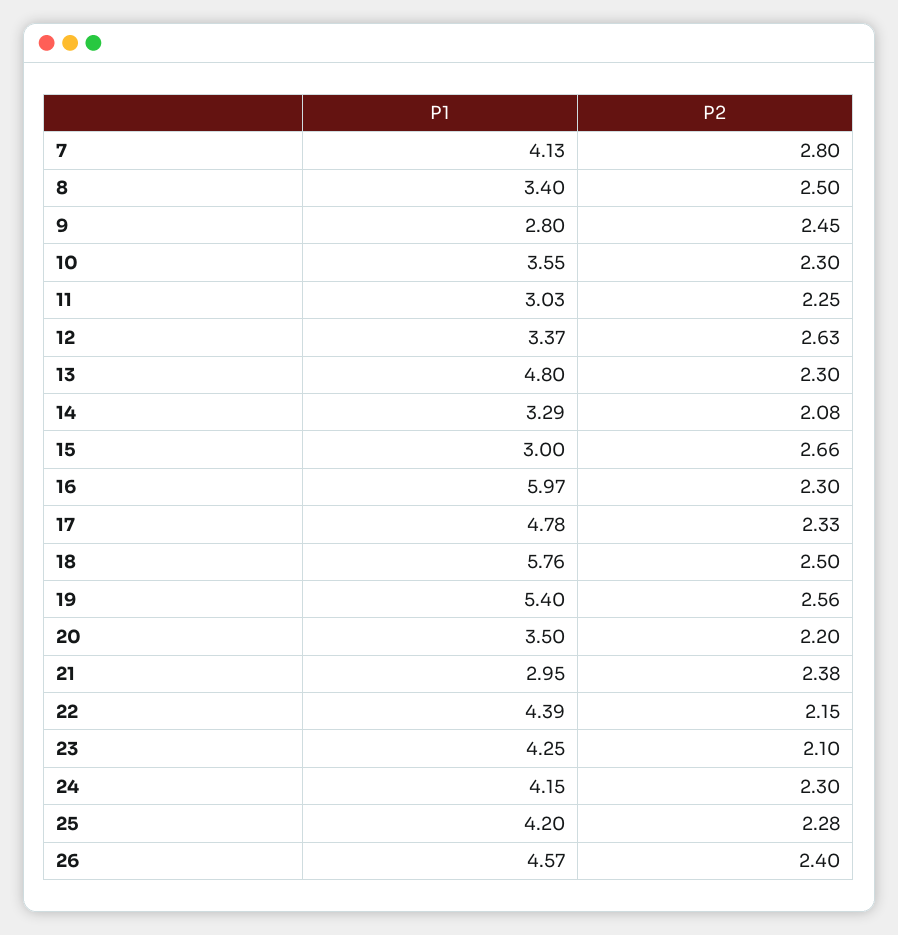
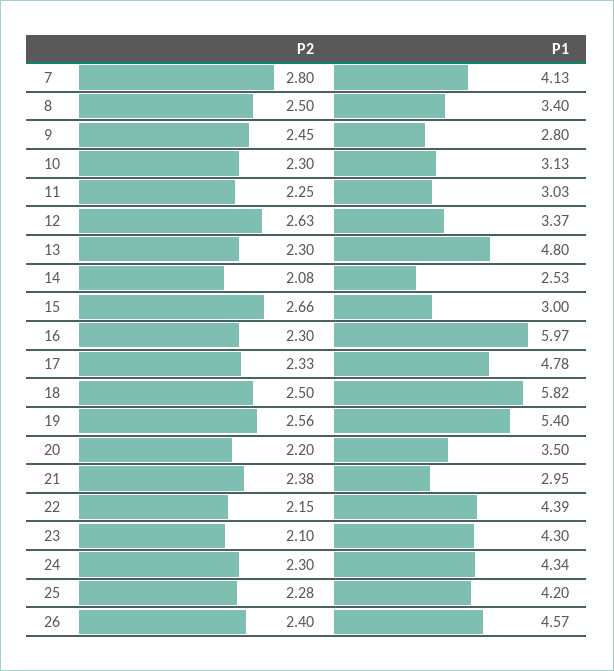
P1, 10: 3.55 -> 3.13
P1, 14: 3.29 -> 2.53
P1, 18: 5.76 -> 5.82
P1, 23: 4.25 -> 4.3
P1, 24: 4.15 -> 4.34

